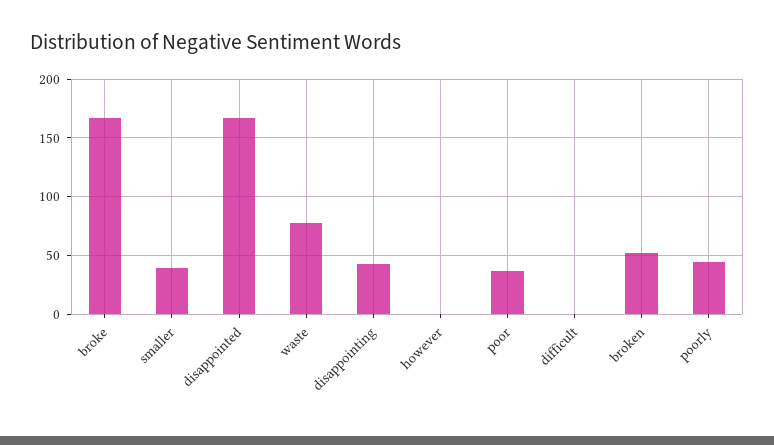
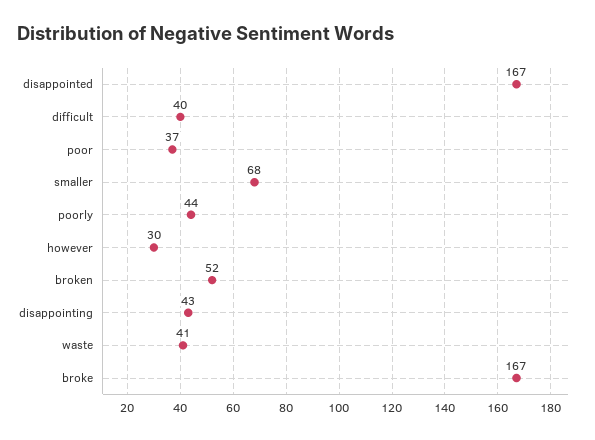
smaller: 40 -> 68
waste: 80 -> 41
however: 0 -> 30
difficult: 0 -> 40

